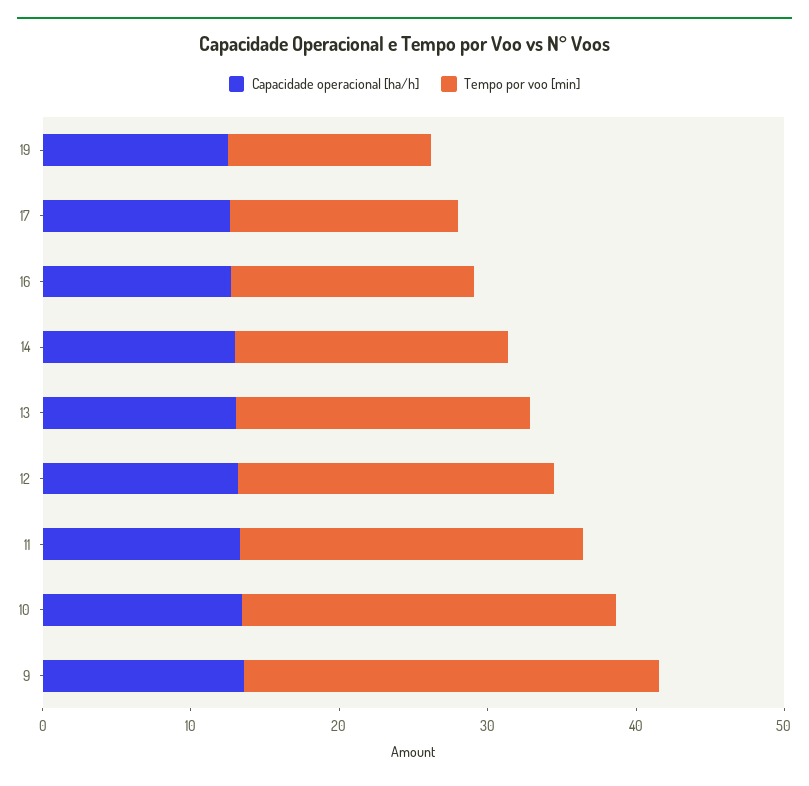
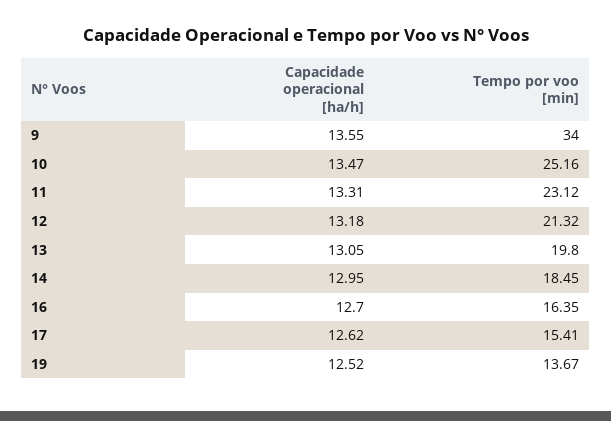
Tempo por voo [min], 9: 28 -> 34

